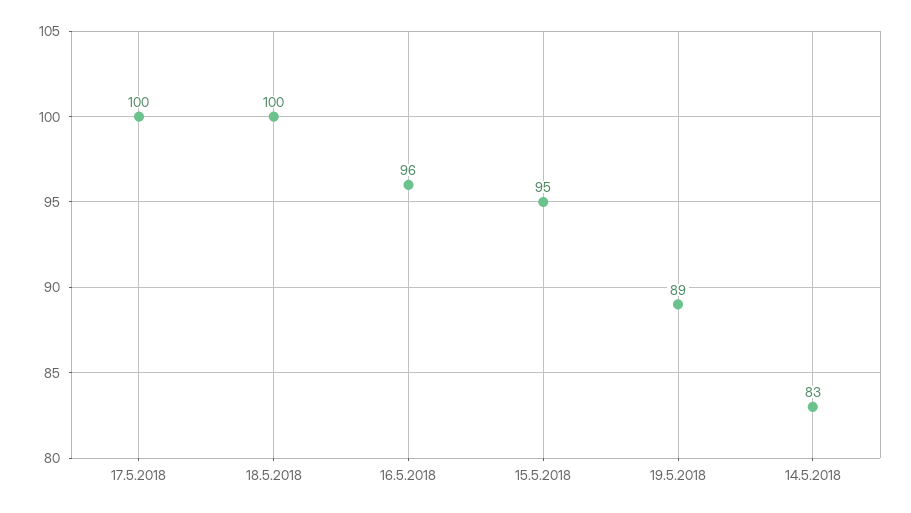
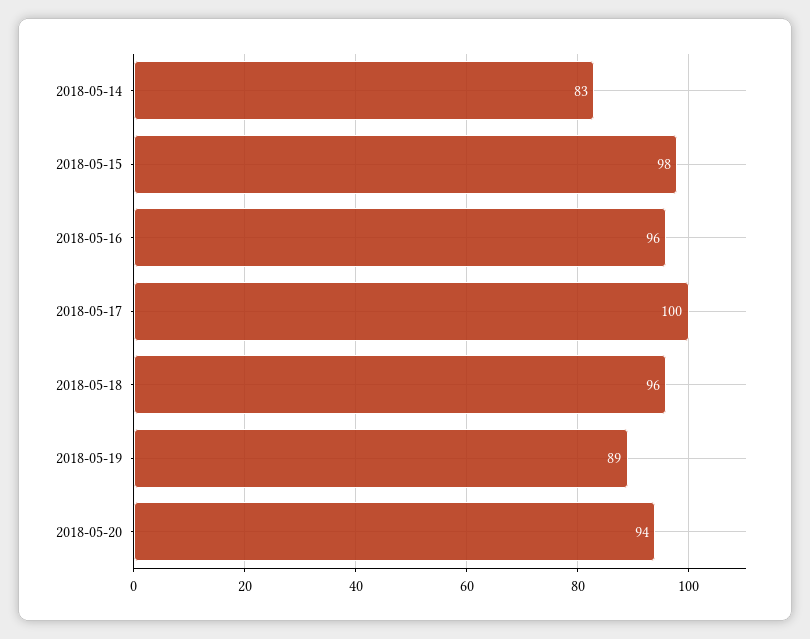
18.5.2018: 100 -> 96
15.5.2018: 95 -> 98
2018-05-20: none -> 94

